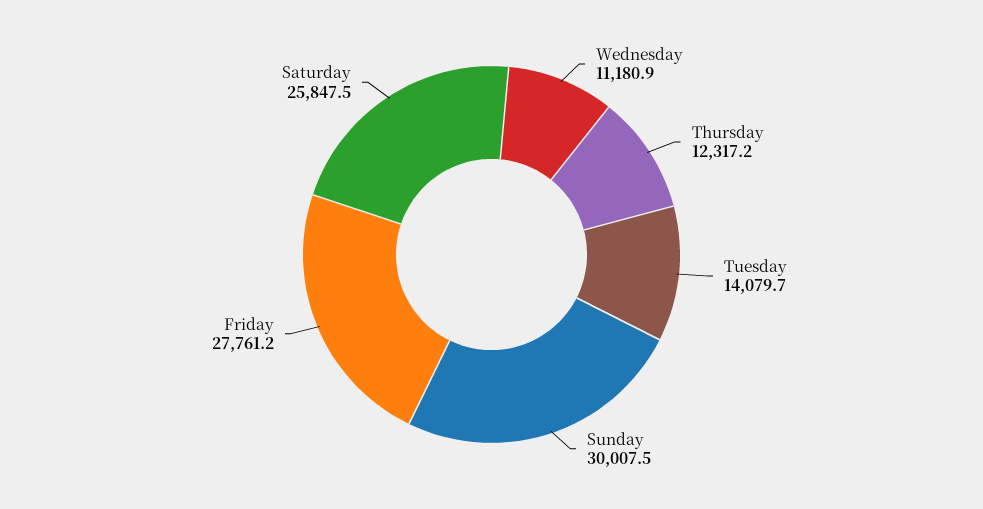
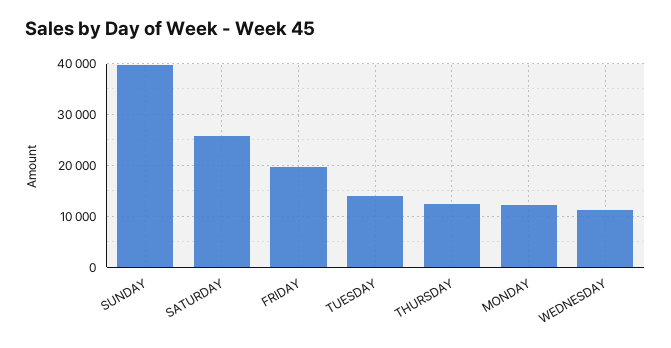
Sunday: 30007.5 -> 40000
Friday: 27761.2 -> 20000
MONDAY: none -> 12000

